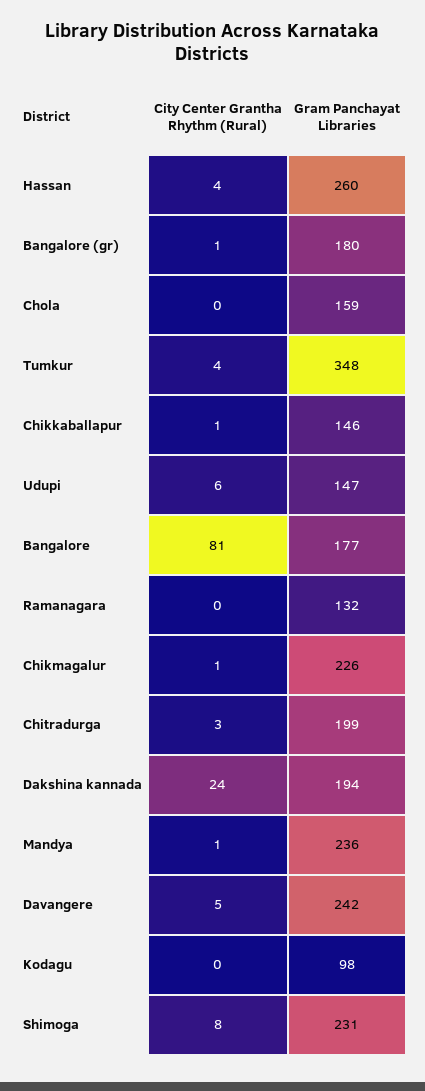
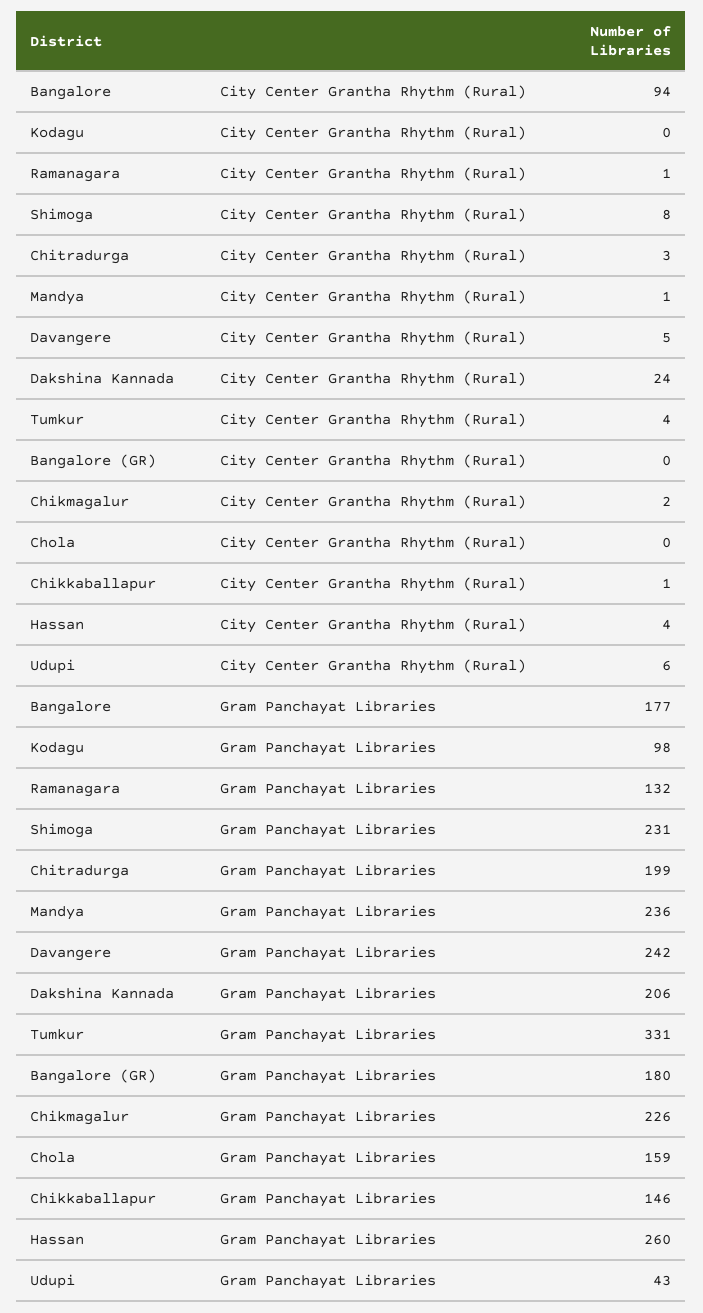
City Center Grantha Rhythm (Rural), Bangalore (gr): 1 -> 0
Gram Panchayat Libraries, Tumkur: 348 -> 331
Gram Panchayat Libraries, Udupi: 147 -> 43
City Center Grantha Rhythm (Rural), Bangalore: 81 -> 94
City Center Grantha Rhythm (Rural), Ramanagara: 0 -> 1
City Center Grantha Rhythm (Rural), Chikmagalur: 1 -> 2
Gram Panchayat Libraries, Dakshina kannada: 194 -> 206

